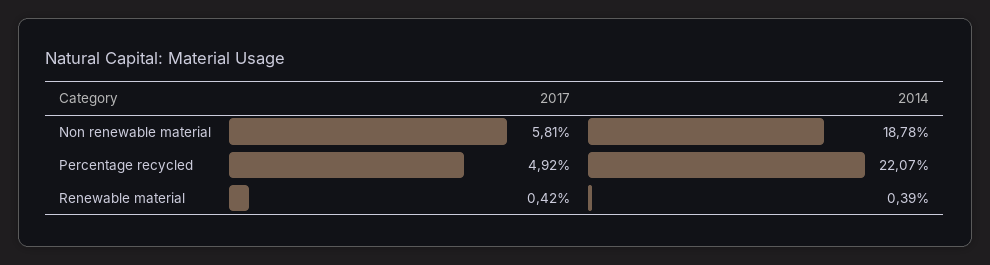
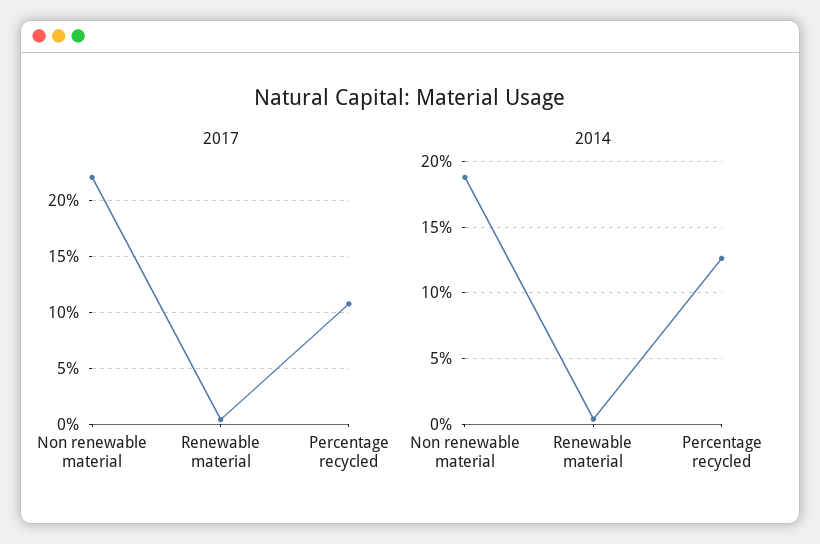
2017, Non renewable material: 5.81 -> 22
2017, Percentage recycled: 4.92 -> 11
2014, Percentage recycled: 22.07 -> 12.5

